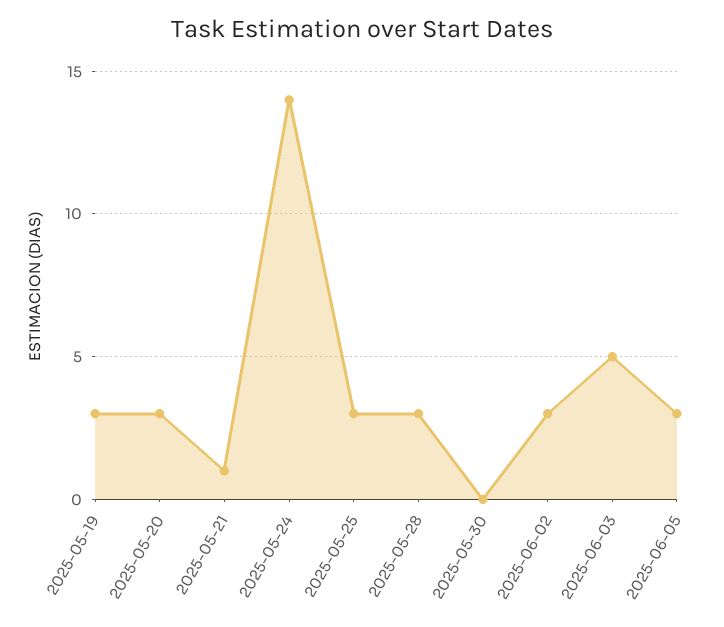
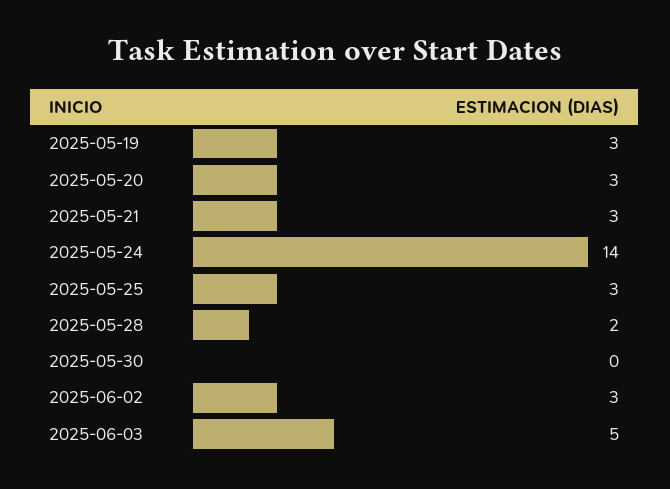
2025-05-21: 1 -> 3
2025-05-28: 3 -> 2
2025-06-05: 3 -> none

